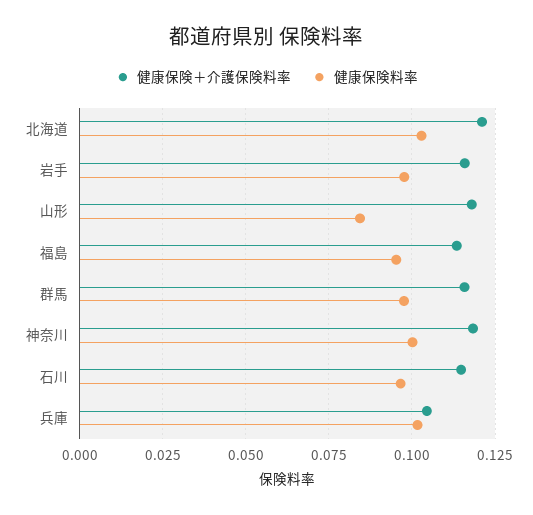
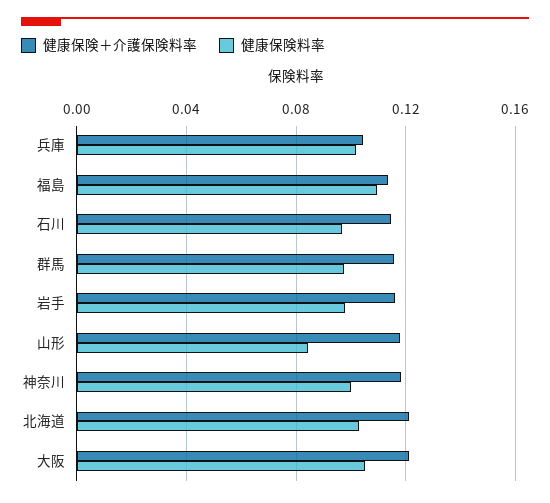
健康保険料率, 福島: 0.095 -> 0.11
健康保険＋介護保険料率, 大阪: none -> 0.12
健康保険料率, 大阪: none -> 0.105

